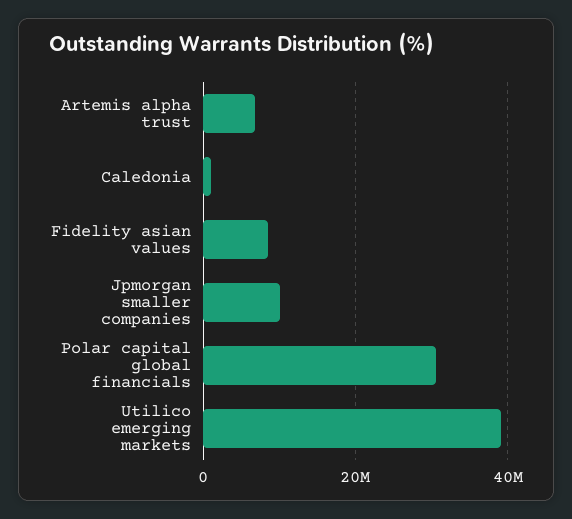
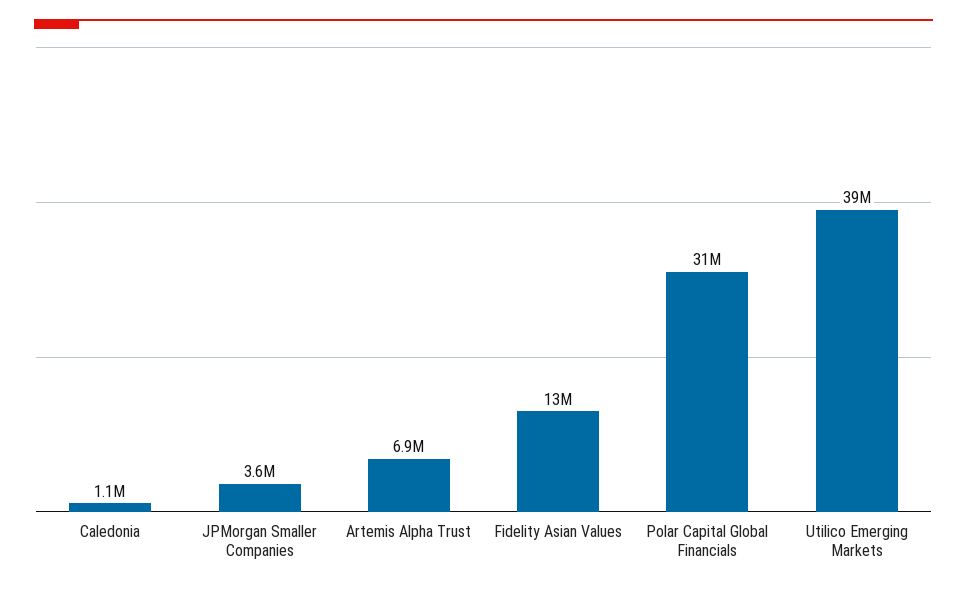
Fidelity asian values: 8000000 -> 13000000
Jpmorgan smaller companies: 10000000 -> 3600000

